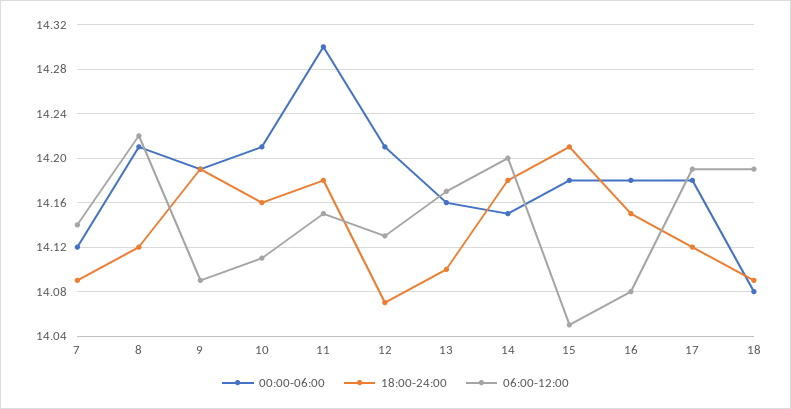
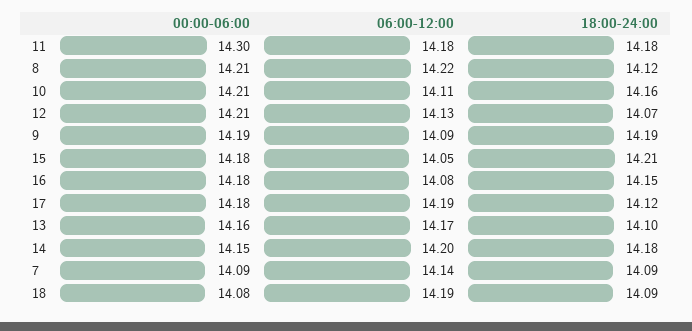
00:00-06:00, 7: 14.12 -> 14.09
06:00-12:00, 11: 14.15 -> 14.18

